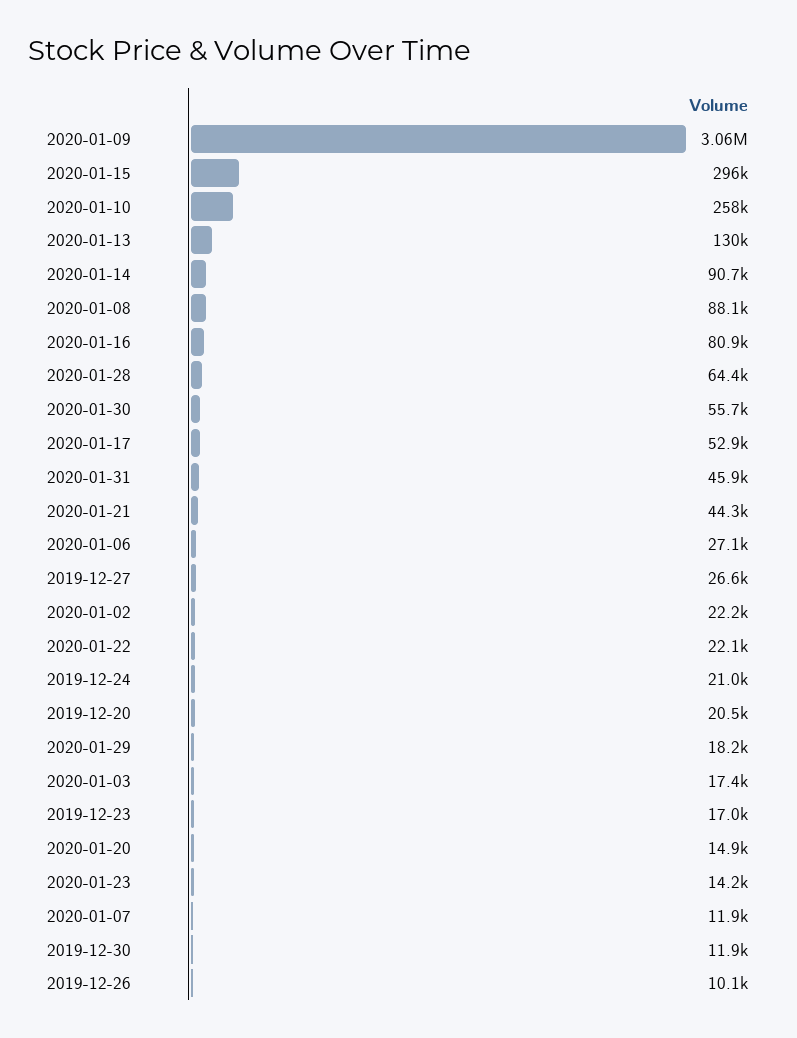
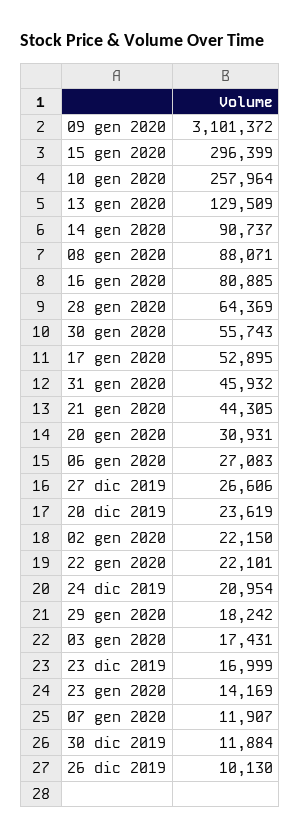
2020-01-09: 3060000 -> 3101372
2019-12-20: 20500 -> 23619
2020-01-20: 14900 -> 30931

